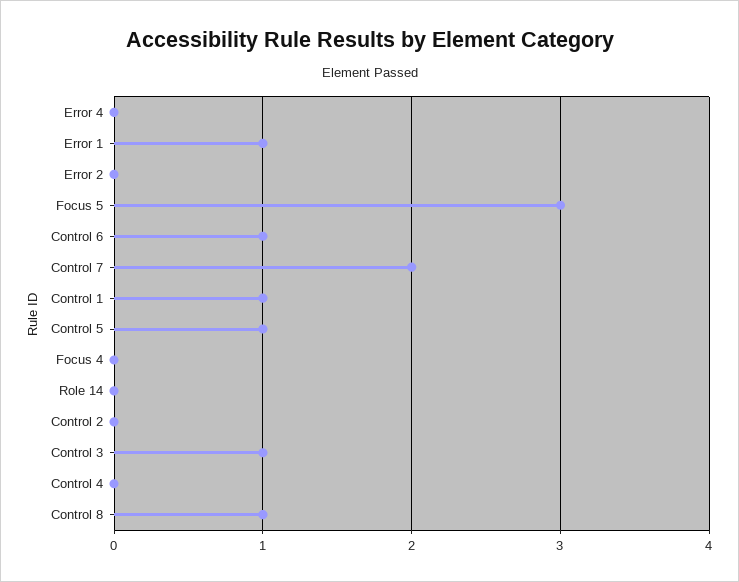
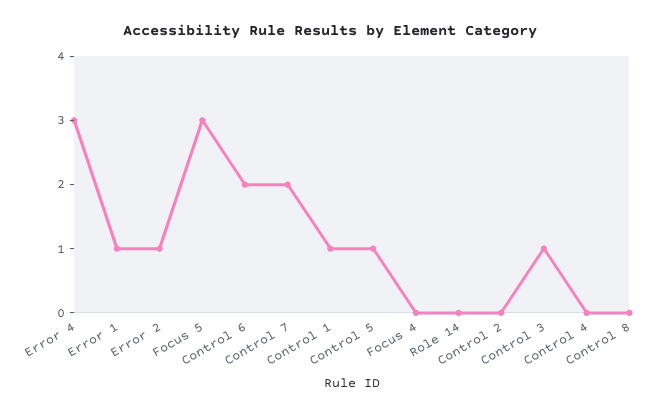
Error 4: 0 -> 3
Error 2: 0 -> 1
Control 6: 1 -> 2
Control 8: 1 -> 0

